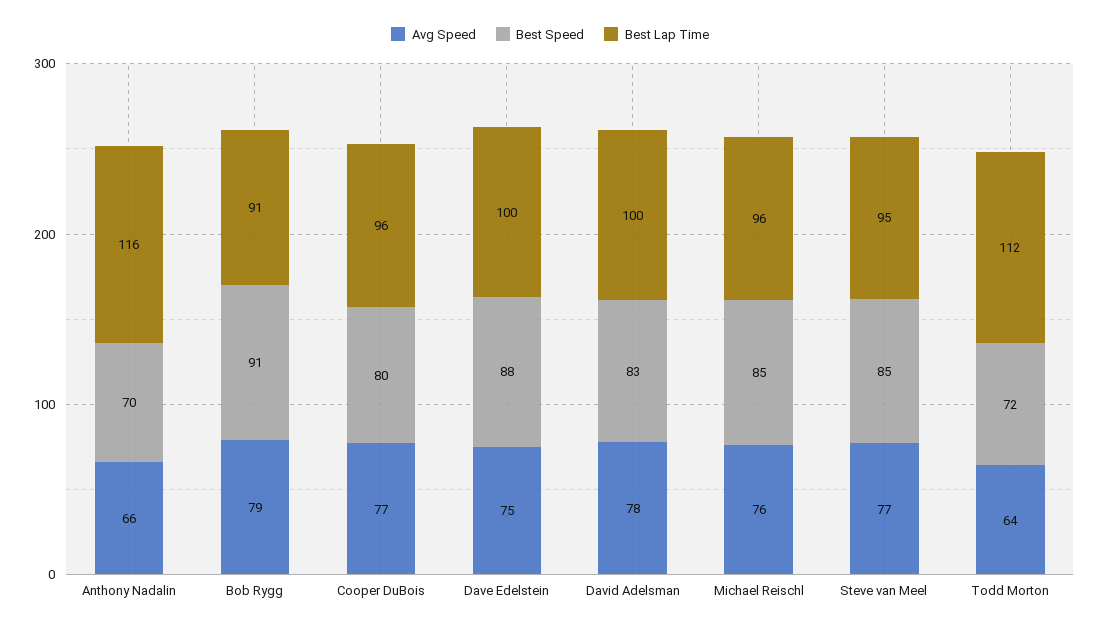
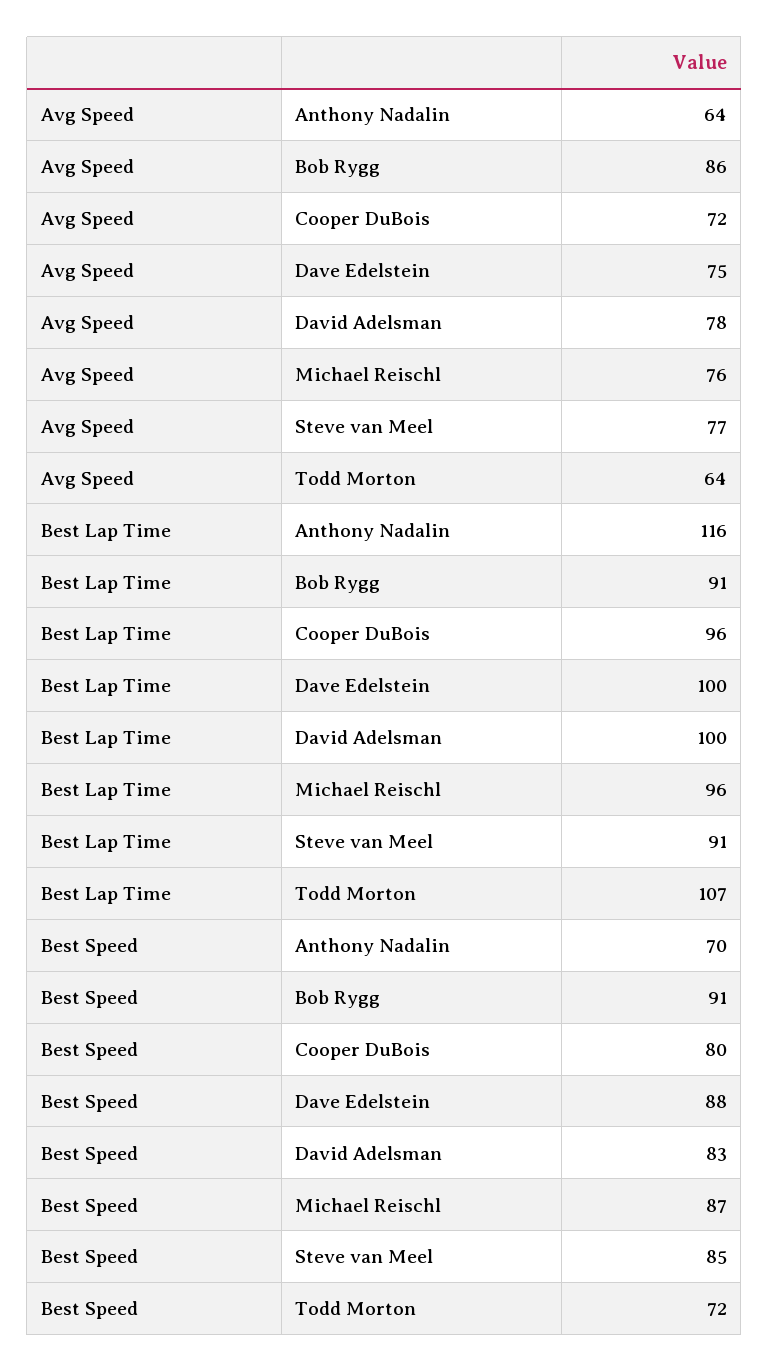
Avg Speed, Anthony Nadalin: 66 -> 64
Avg Speed, Bob Rygg: 79 -> 86
Avg Speed, Cooper DuBois: 77 -> 72
Best Speed, Michael Reischl: 85 -> 87
Best Lap Time, Steve van Meel: 95 -> 91
Best Lap Time, Todd Morton: 112 -> 107

